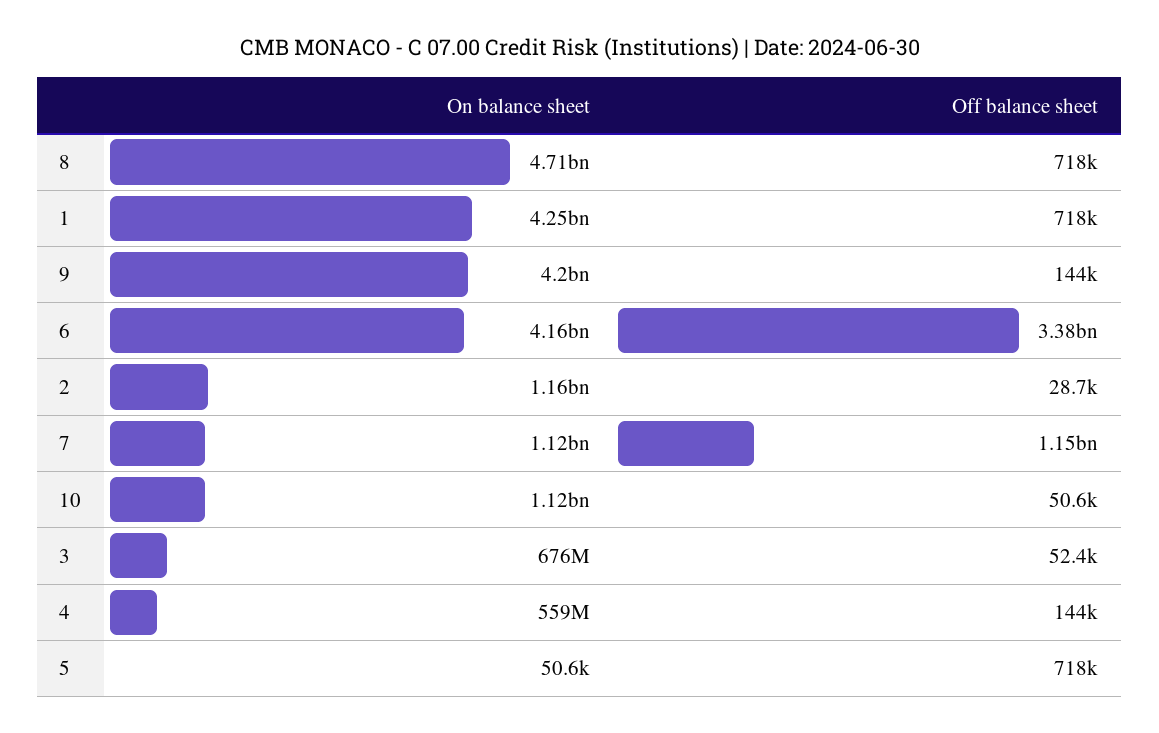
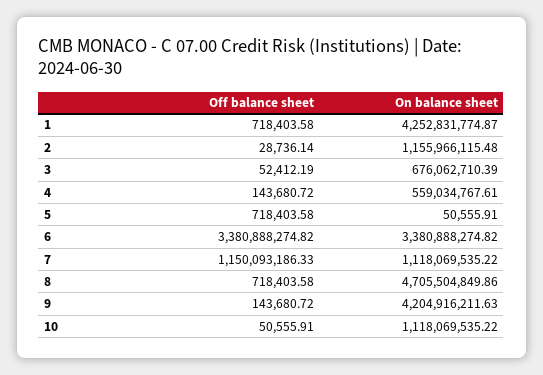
On balance sheet, 6: 4160000000 -> 3380888274.82

